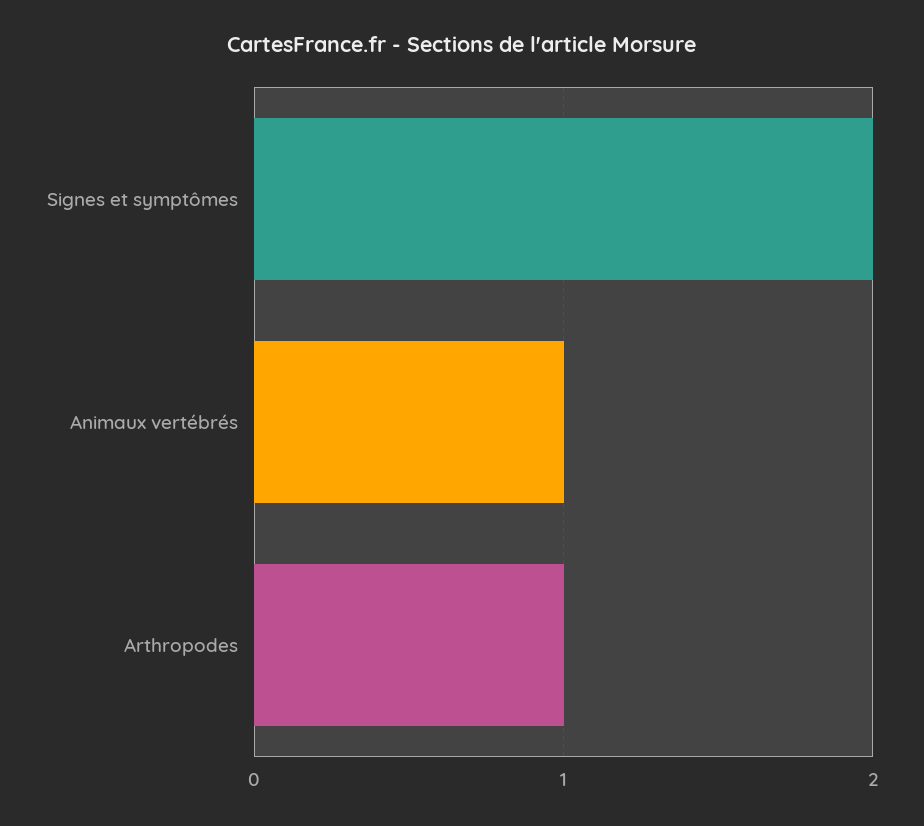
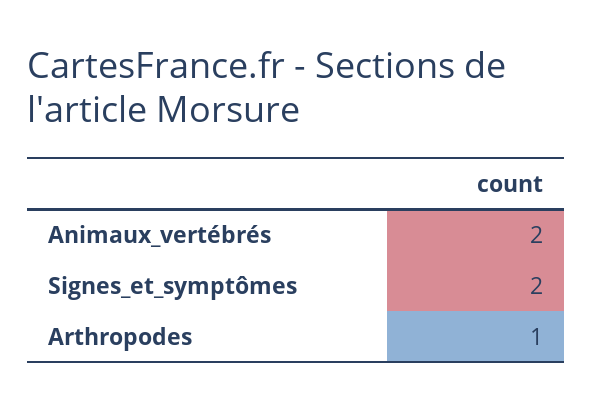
Animaux vertébrés: 1 -> 2

